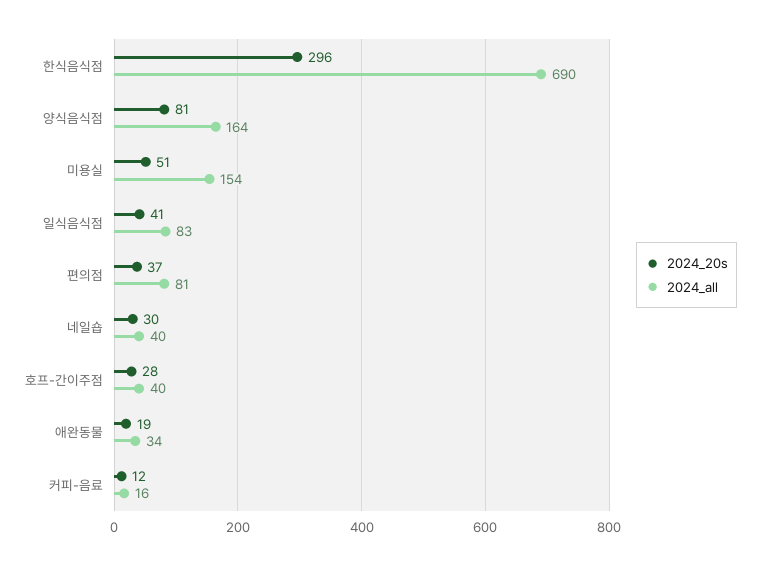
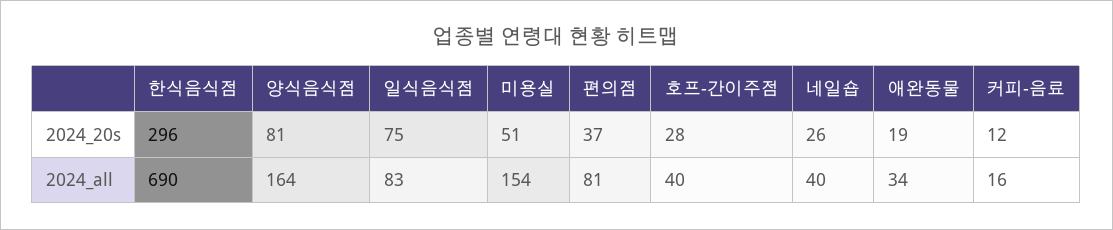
2024_20s, 일식음식점: 41 -> 75
2024_20s, 네일숍: 30 -> 26

